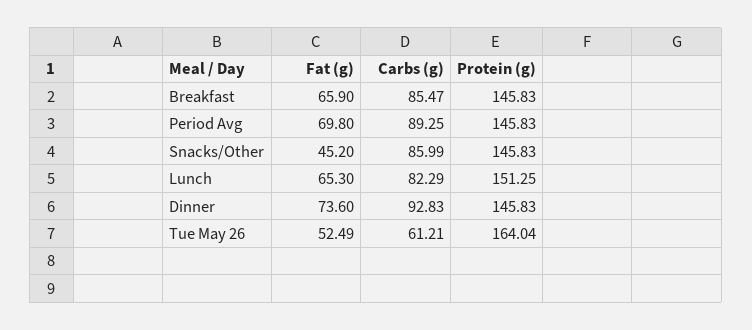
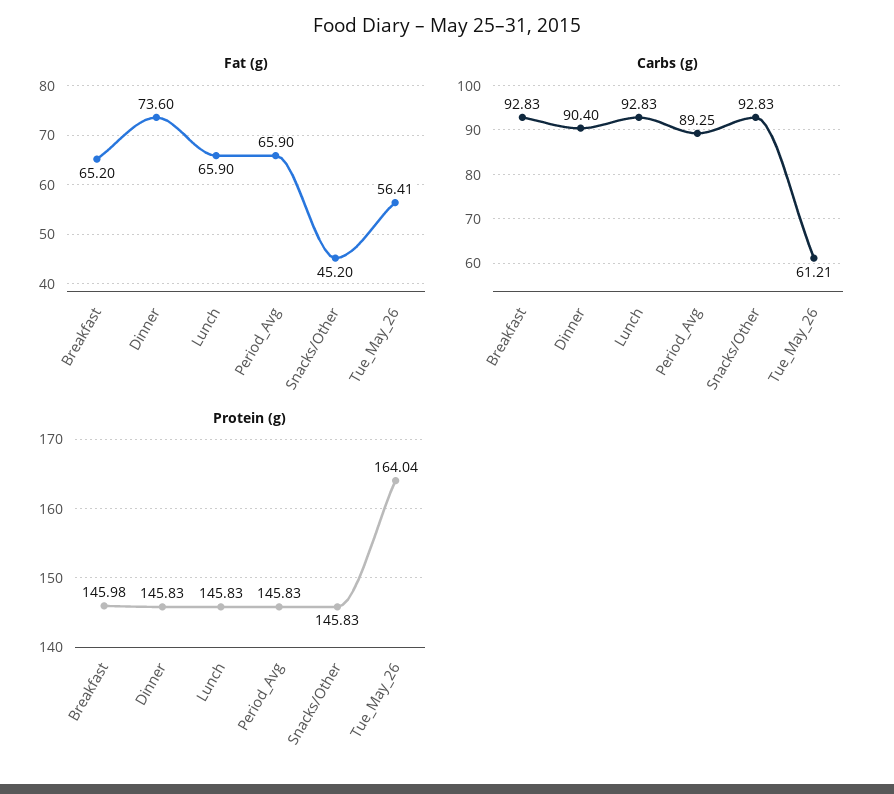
Fat (g), Breakfast: 65.9 -> 65.2
Carbs (g), Breakfast: 85.47 -> 92.83
Protein (g), Breakfast: 145.83 -> 145.98
Fat (g), Period Avg: 69.8 -> 65.9
Carbs (g), Snacks/Other: 85.99 -> 92.83
Fat (g), Lunch: 65.3 -> 65.9
Carbs (g), Lunch: 82.29 -> 92.83
Protein (g), Lunch: 151.25 -> 145.83
Carbs (g), Dinner: 92.83 -> 90.4
Fat (g), Tue May 26: 52.49 -> 56.41

